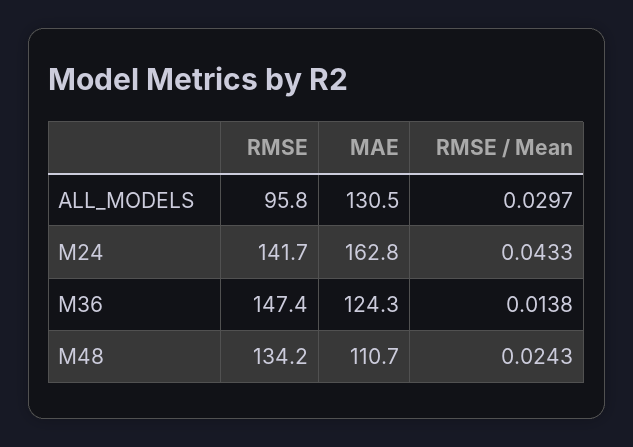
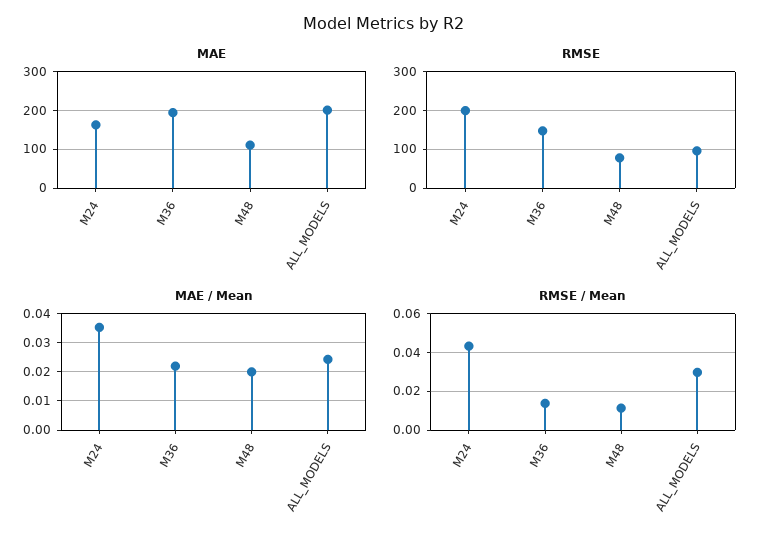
MAE, ALL_MODELS: 130.5 -> 200
RMSE, M24: 141.7 -> 200
MAE, M36: 124.3 -> 200
RMSE, M48: 134.2 -> 80
RMSE / Mean, M48: 0.0243 -> 0.01
MAE / Mean, M24: none -> 0.035
MAE / Mean, M36: none -> 0.0225
MAE / Mean, M48: none -> 0.02
MAE / Mean, ALL_MODELS: none -> 0.025

